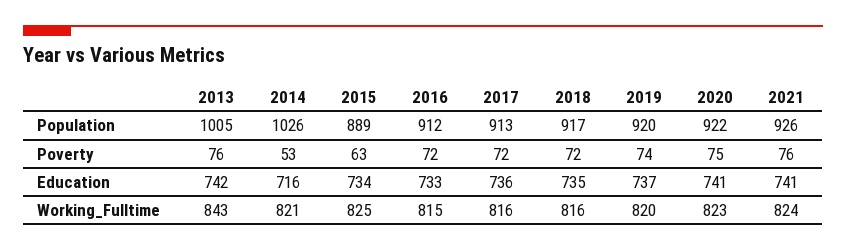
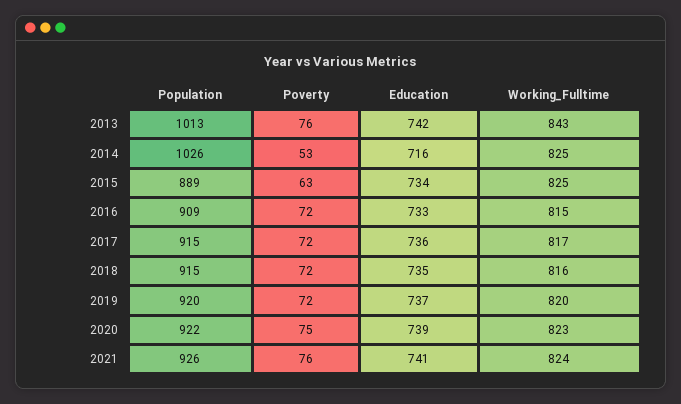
2013, Population: 1005 -> 1013
2016, Population: 912 -> 909
2017, Population: 913 -> 915
2018, Population: 917 -> 915
2019, Poverty: 74 -> 72
2020, Education: 741 -> 739
2014, Working_Fulltime: 821 -> 825
2017, Working_Fulltime: 816 -> 817

